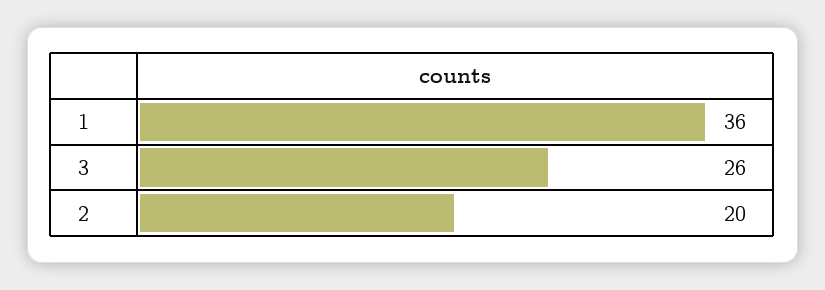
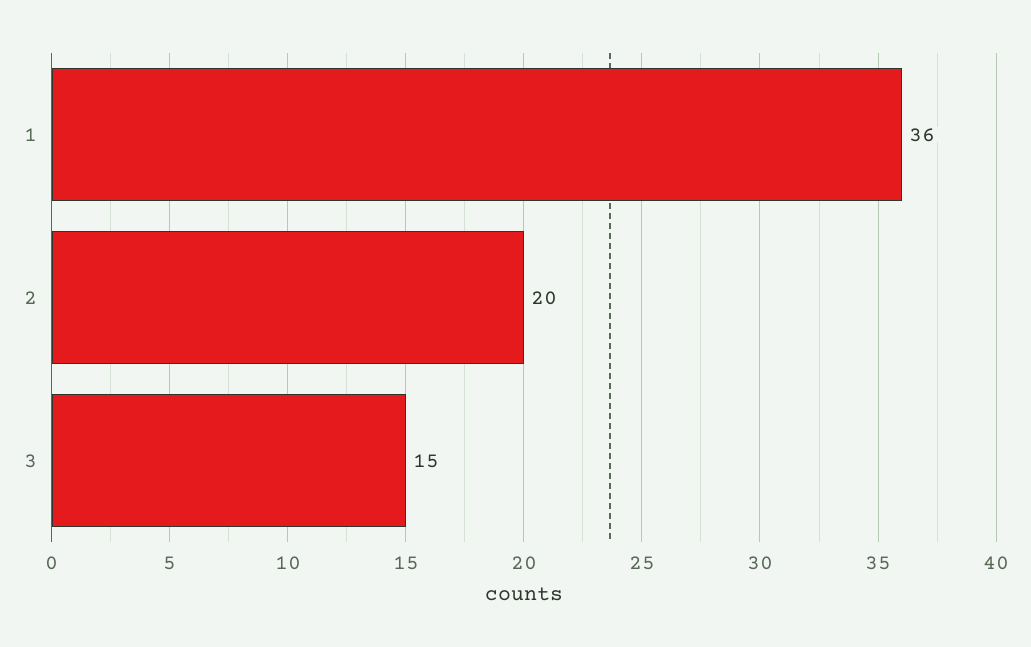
3: 26 -> 15

